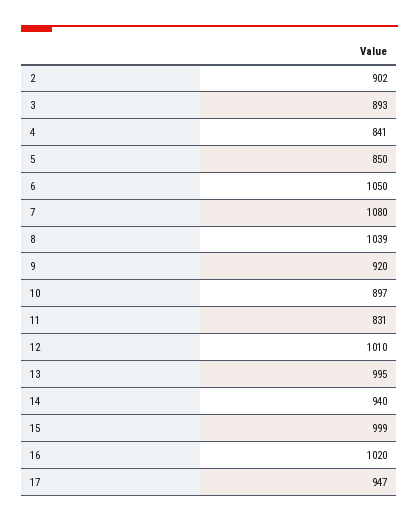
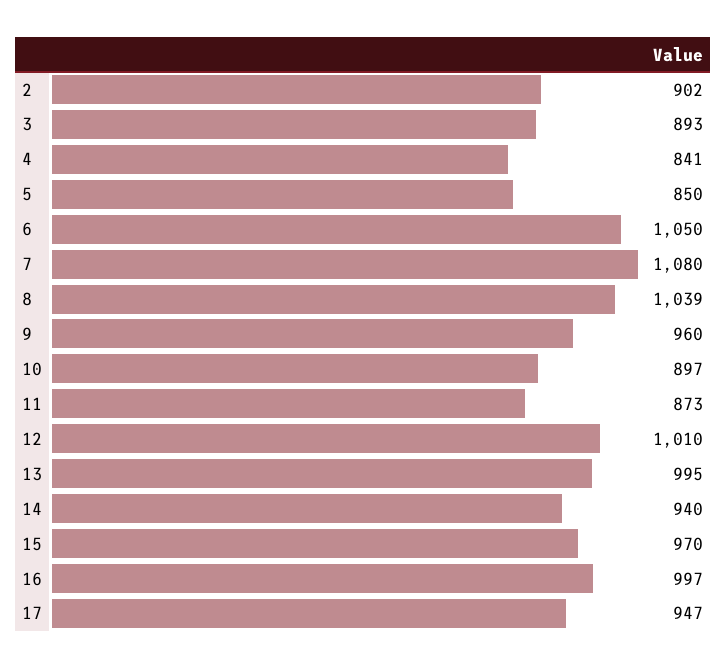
9: 920 -> 960
11: 831 -> 873
15: 999 -> 970
16: 1020 -> 997

